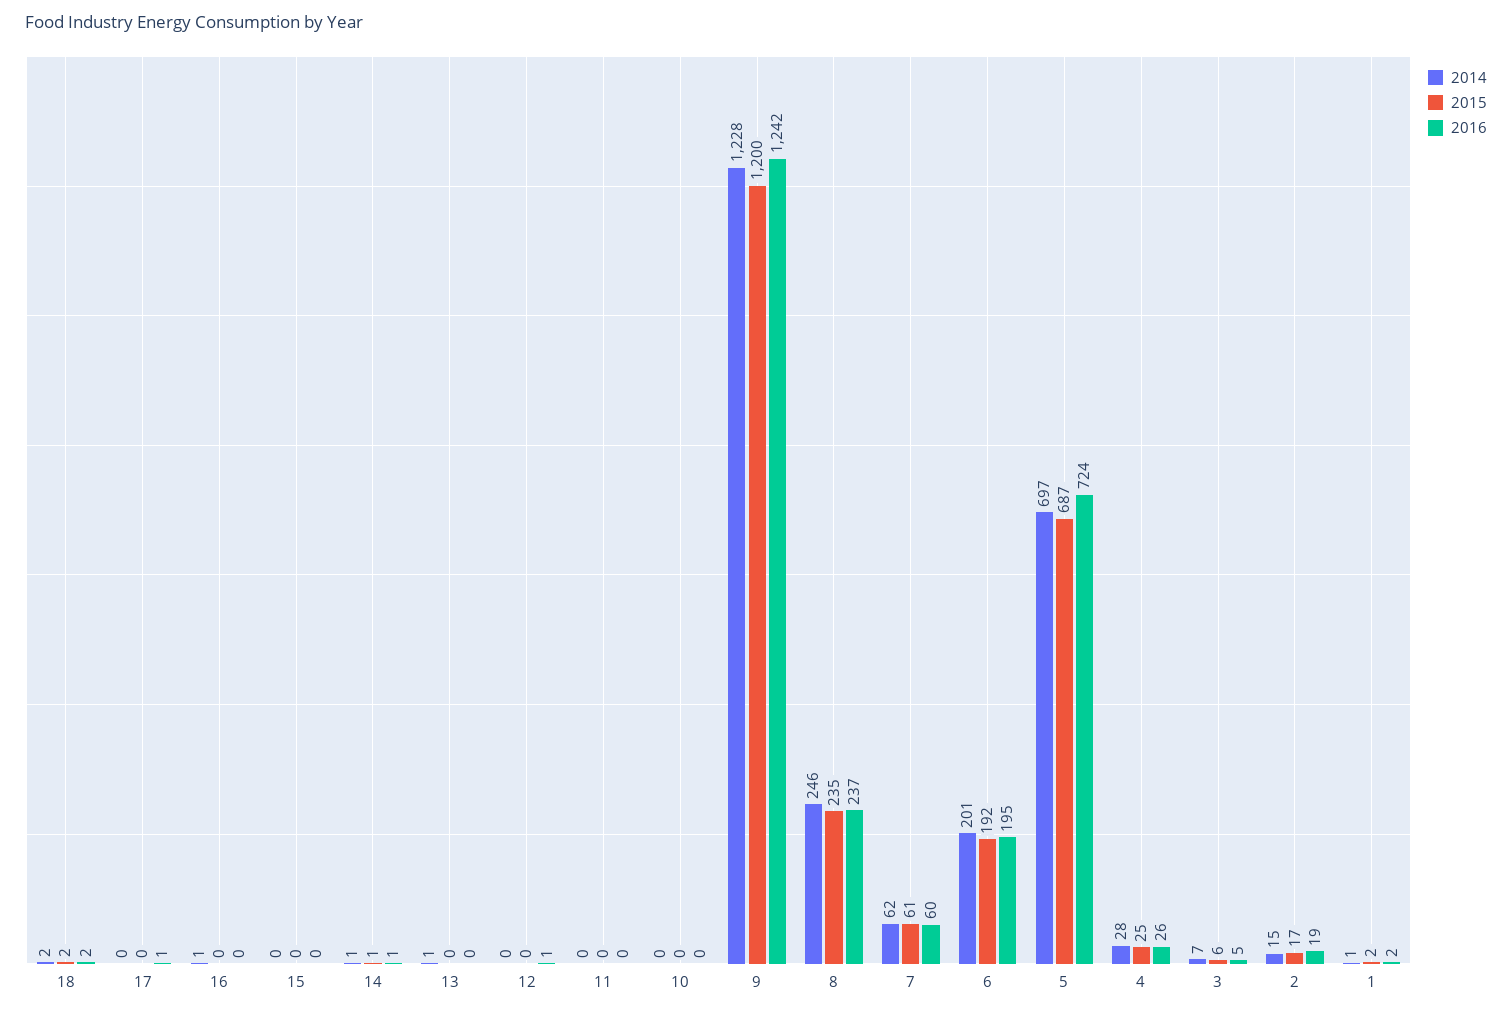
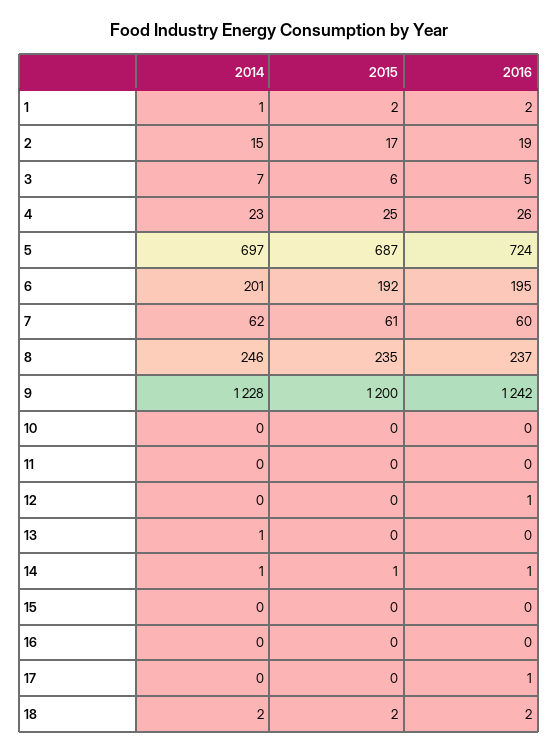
2014, 16: 1 -> 0
2014, 4: 28 -> 23

